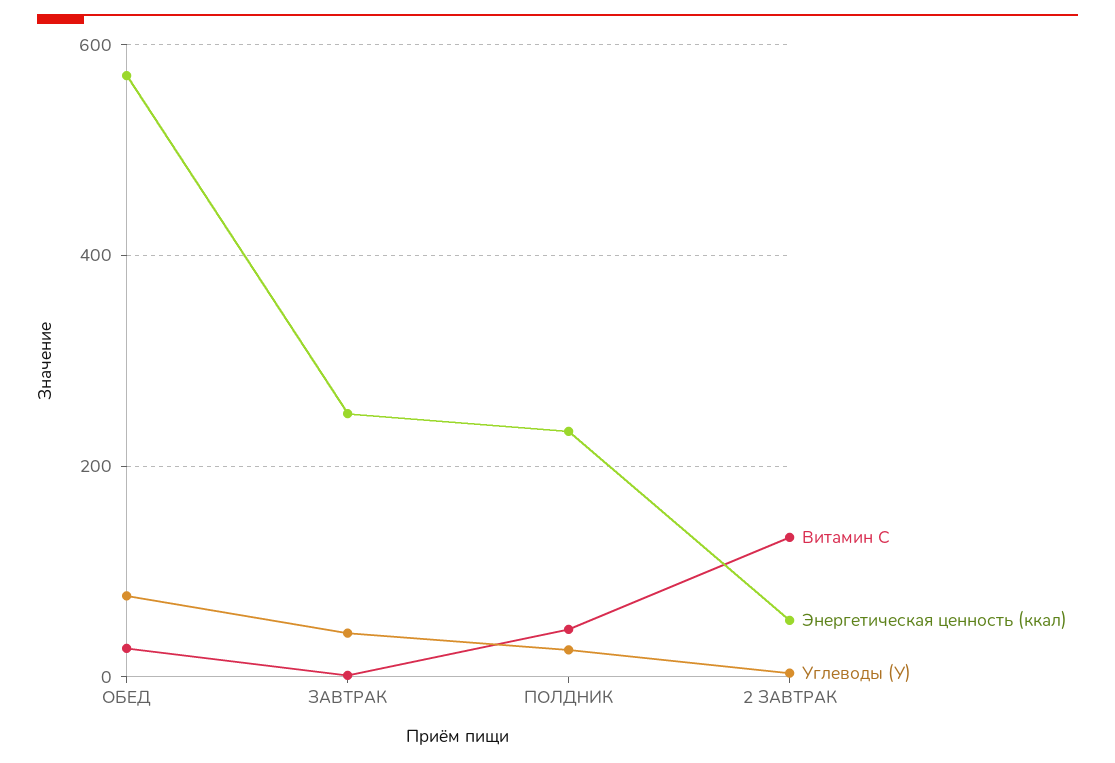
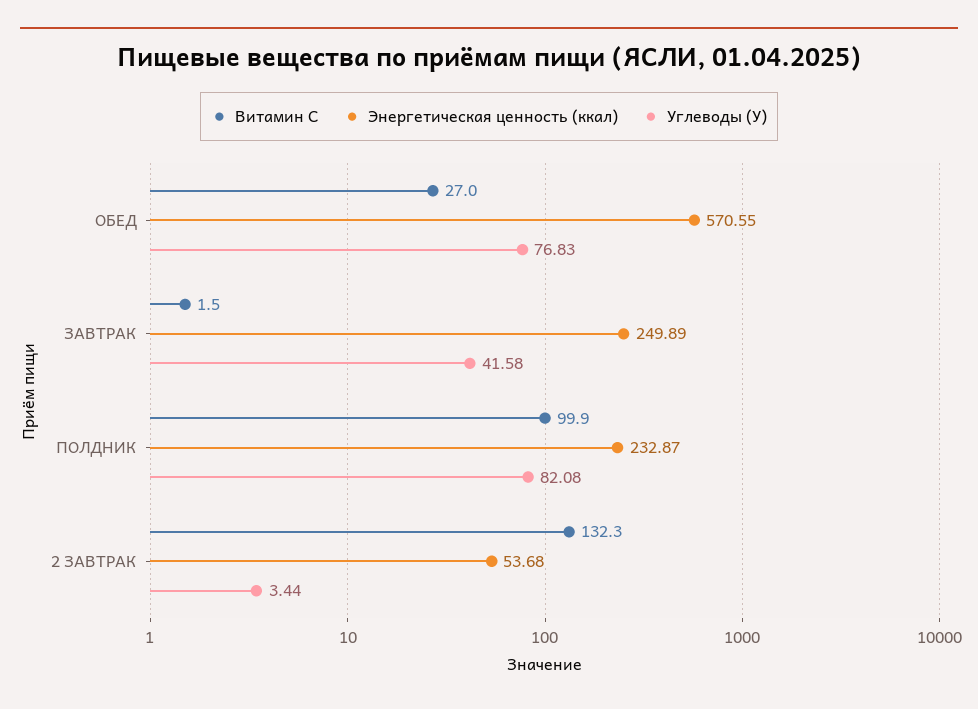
Витамин С, ПОЛДНИК: 40 -> 99.9
Углеводы (У), ПОЛДНИК: 20 -> 82.08

